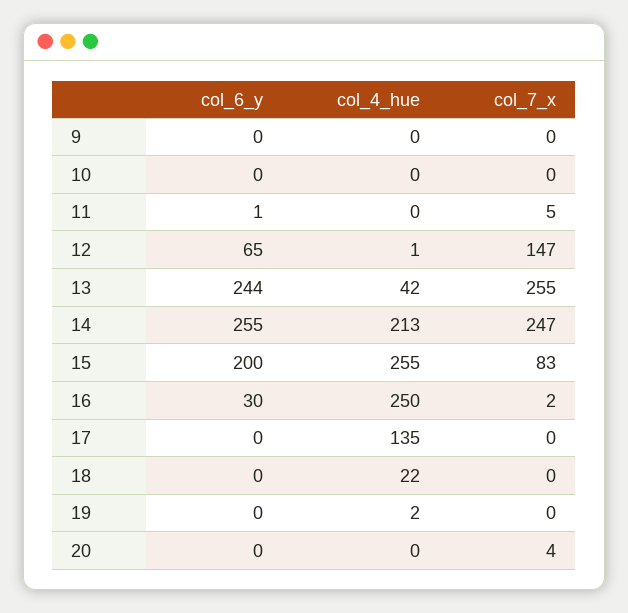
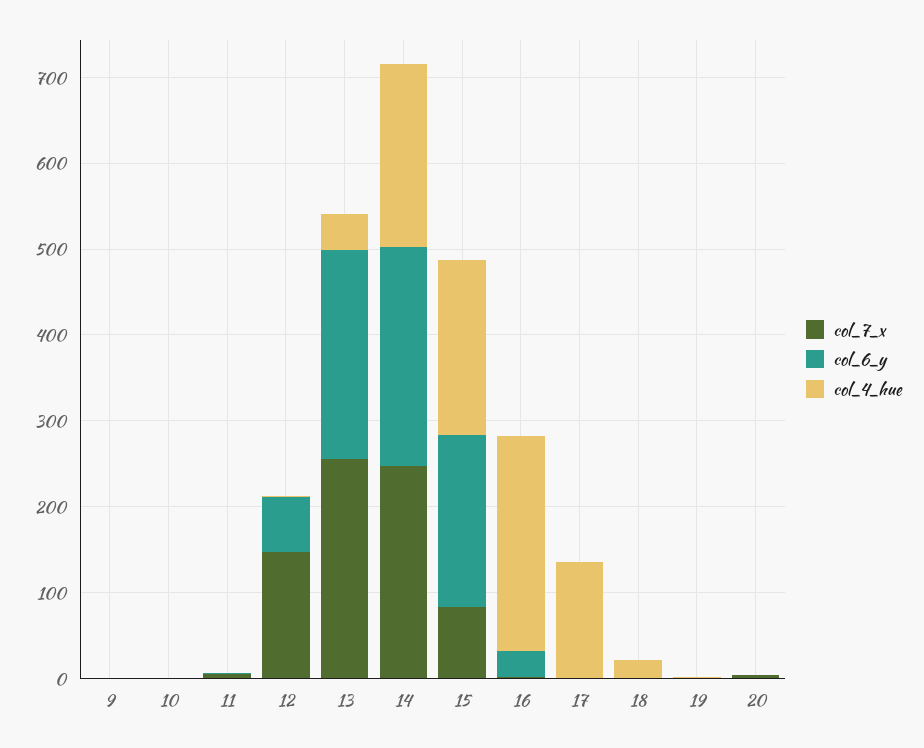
col_4_hue, 15: 255 -> 200

